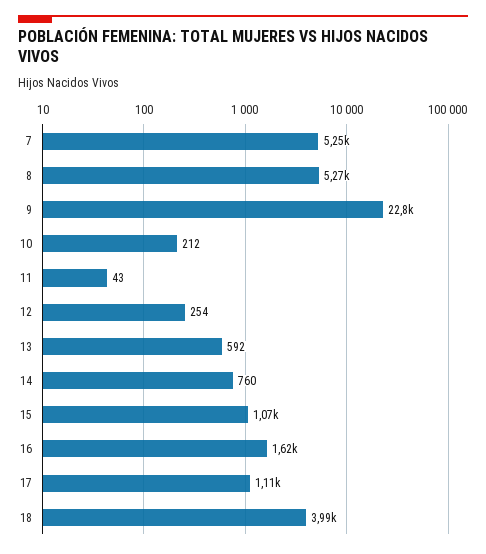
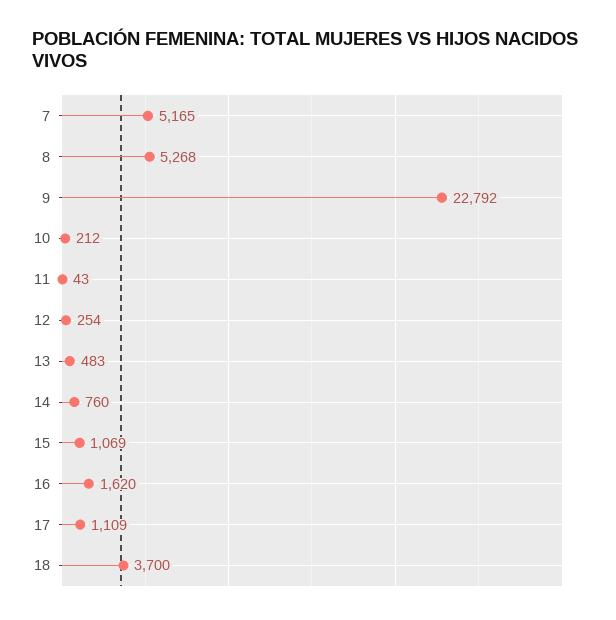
7: 5250 -> 5165
13: 592 -> 483
18: 3990 -> 3700

